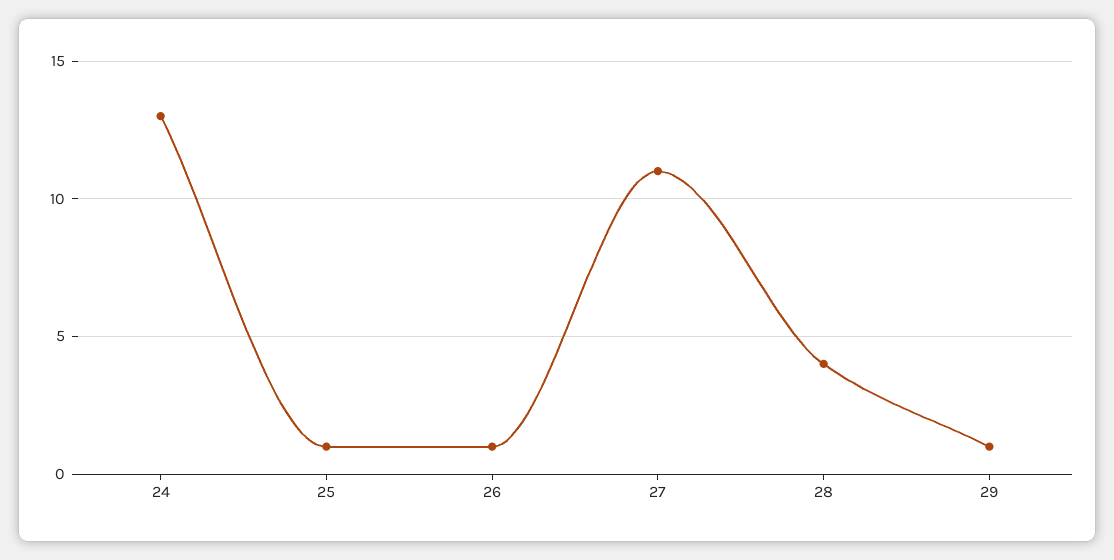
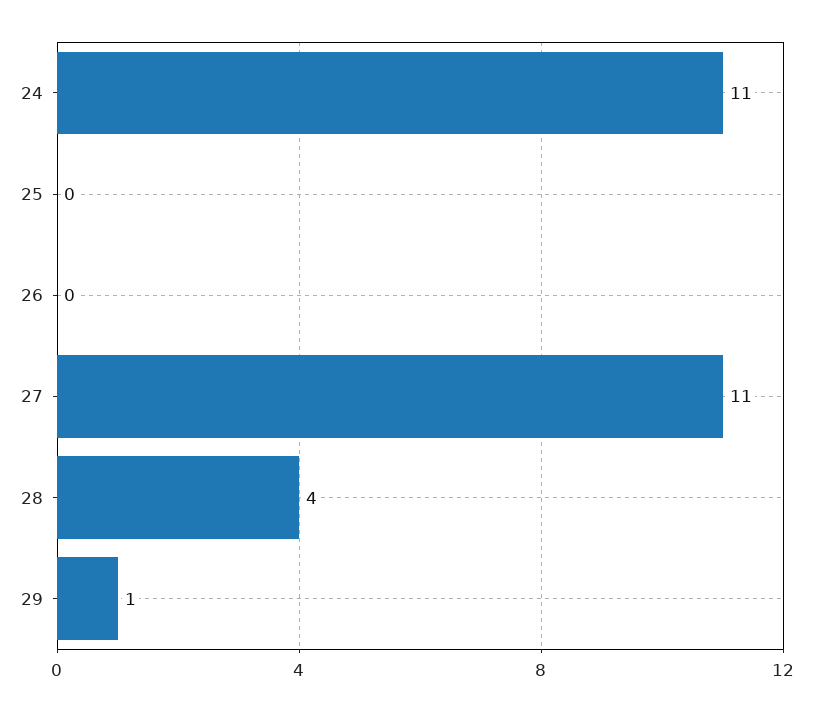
24: 13 -> 11
25: 1 -> 0
26: 1 -> 0

